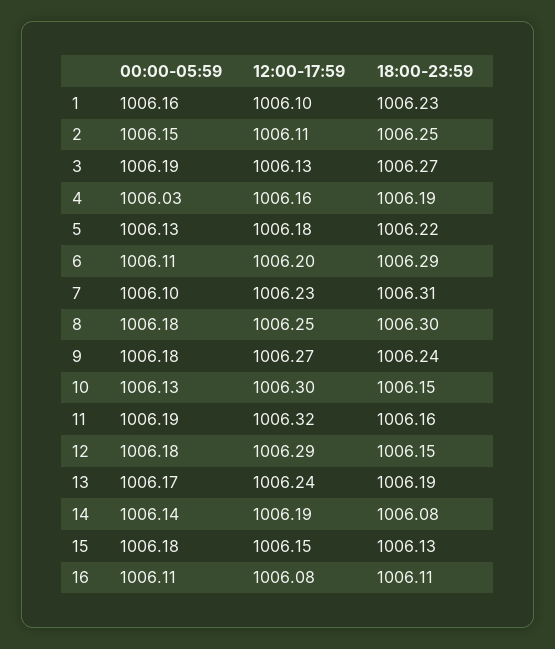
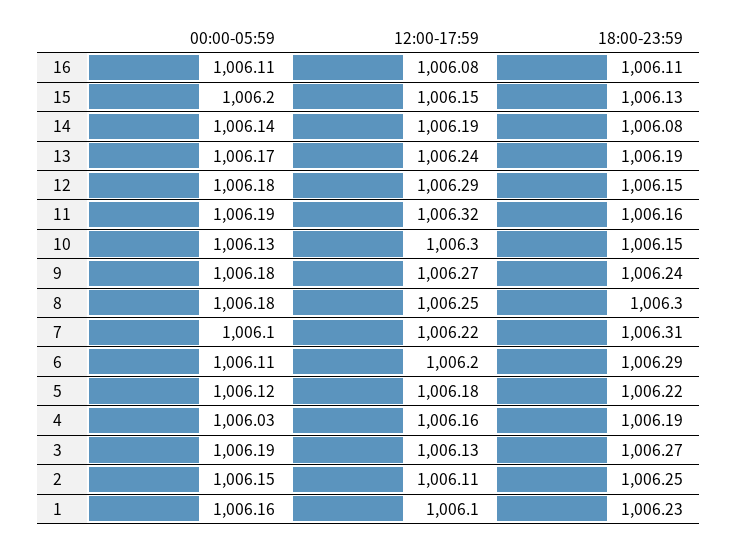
00:00-05:59, 5: 1006.13 -> 1006.12
12:00-17:59, 7: 1006.23 -> 1006.22
00:00-05:59, 15: 1006.18 -> 1006.2

